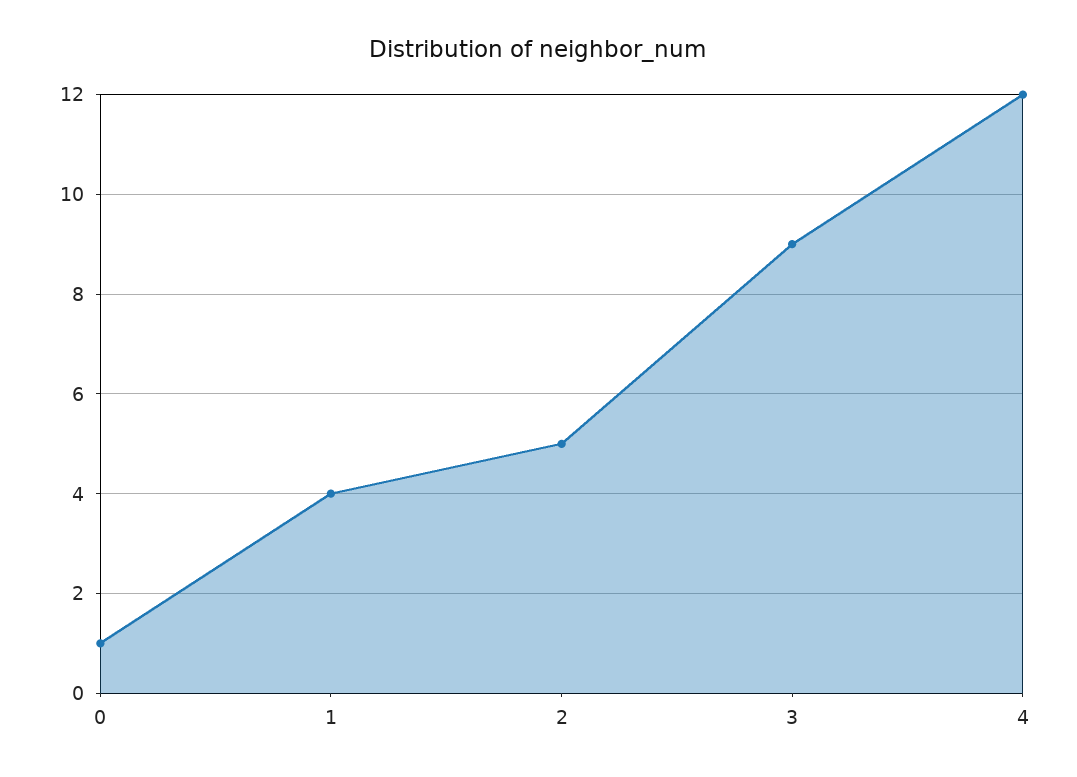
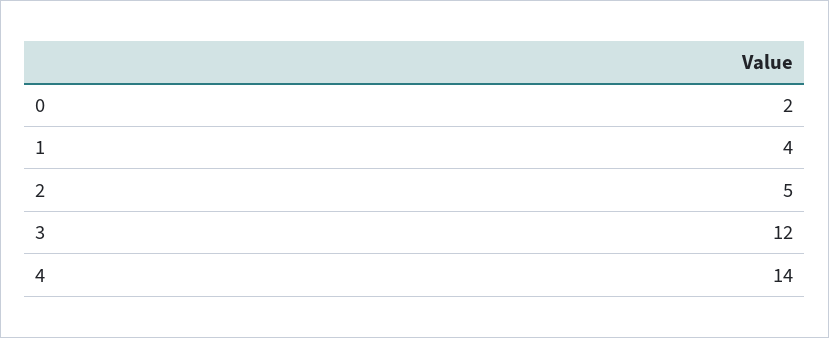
0: 1 -> 2
3: 9 -> 12
4: 12 -> 14

